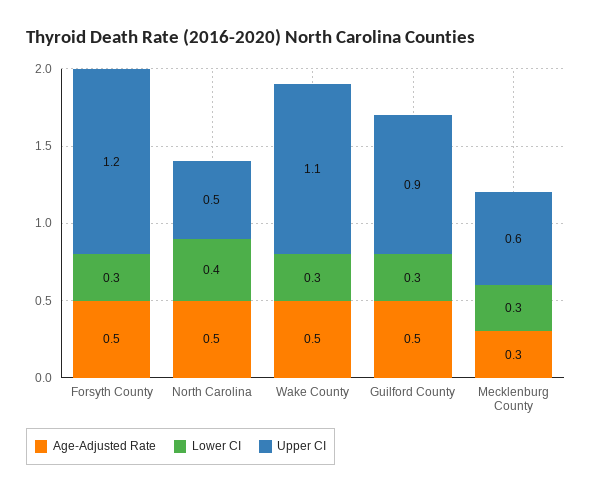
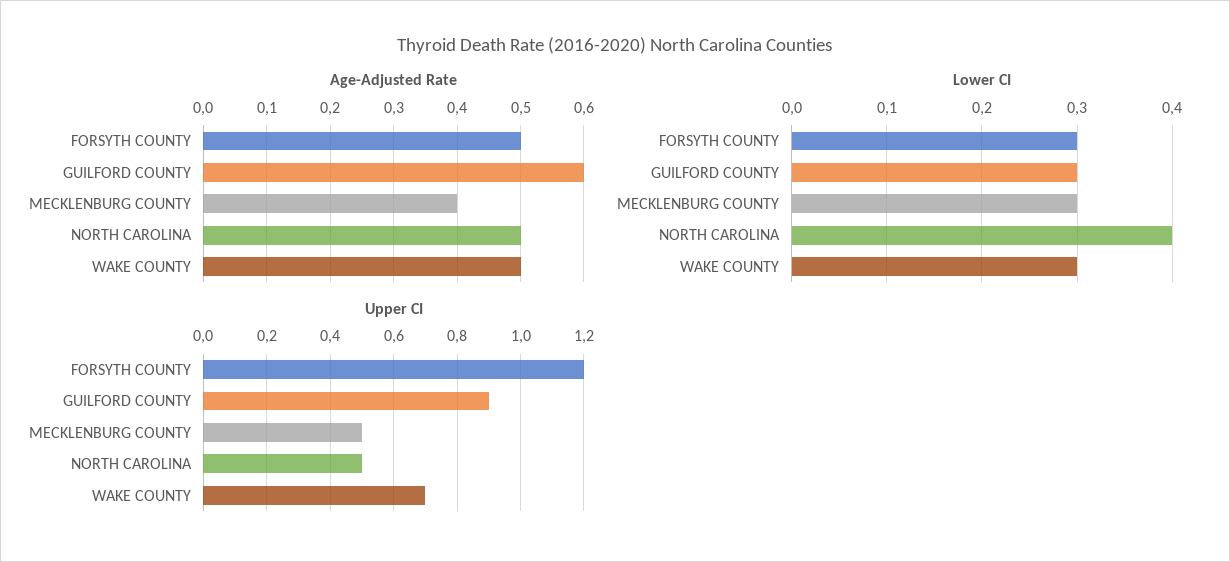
Upper CI, Wake County: 1.1 -> 0.7
Age-Adjusted Rate, Guilford County: 0.5 -> 0.6
Age-Adjusted Rate, Mecklenburg County: 0.3 -> 0.4
Upper CI, Mecklenburg County: 0.6 -> 0.5

